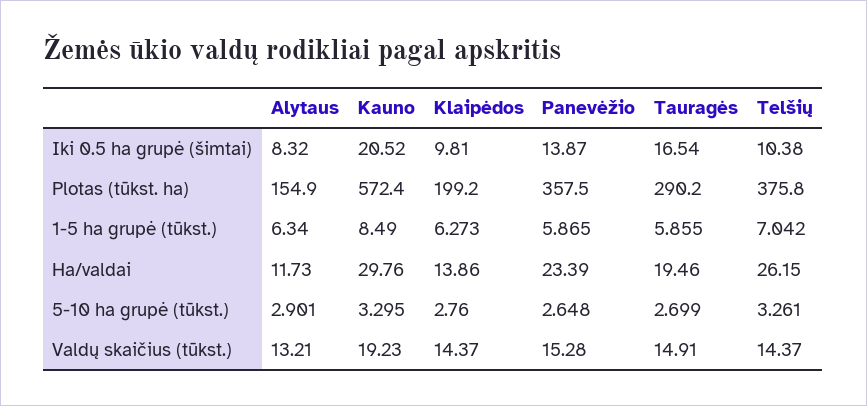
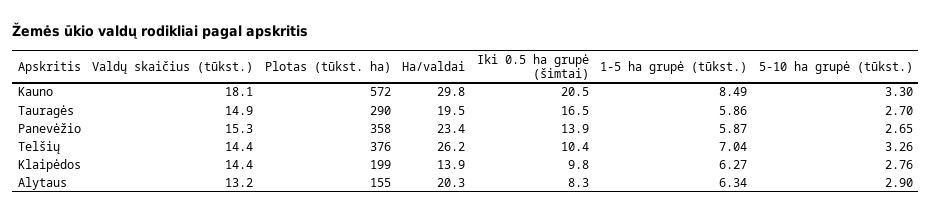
Alytaus, Ha/valdai: 11.73 -> 20.3
Kauno, Valdų skaičius (tūkst.): 19.23 -> 18.1

